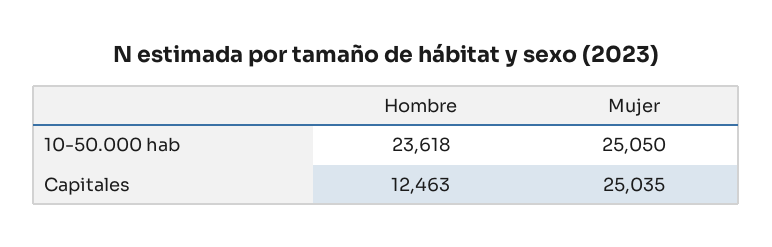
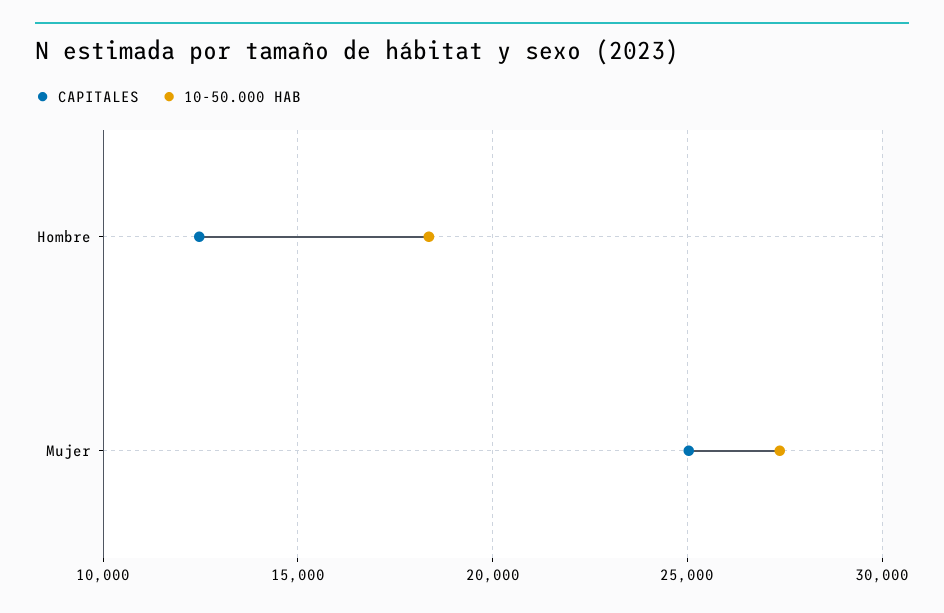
10-50.000 hab, Hombre: 23618 -> 18500
10-50.000 hab, Mujer: 25050 -> 27500

